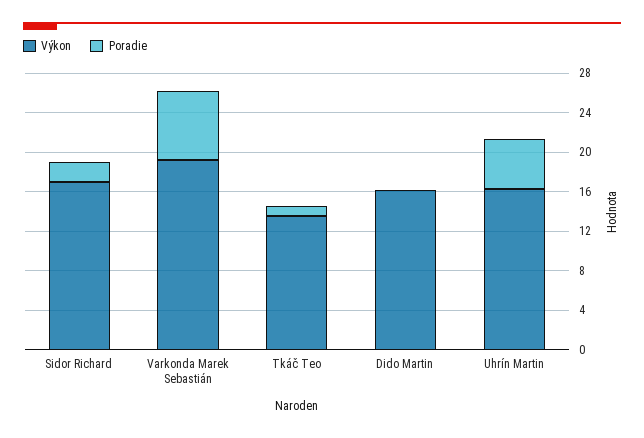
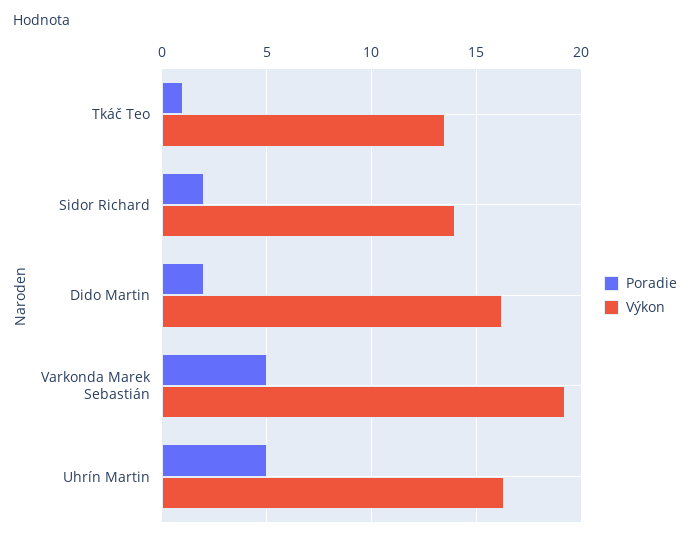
Výkon, Sidor Richard: 17 -> 14
Poradie, Varkonda Marek Sebastián: 7 -> 5
Poradie, Dido Martin: 0 -> 2

